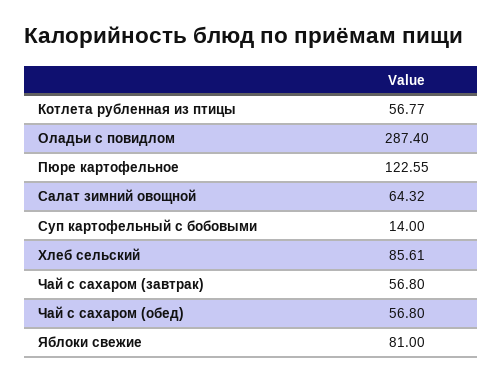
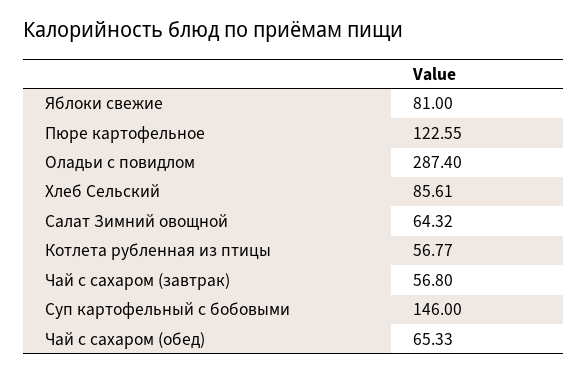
Суп картофельный с бобовыми: 14 -> 146
Чай с сахаром (обед): 56.8 -> 65.33

